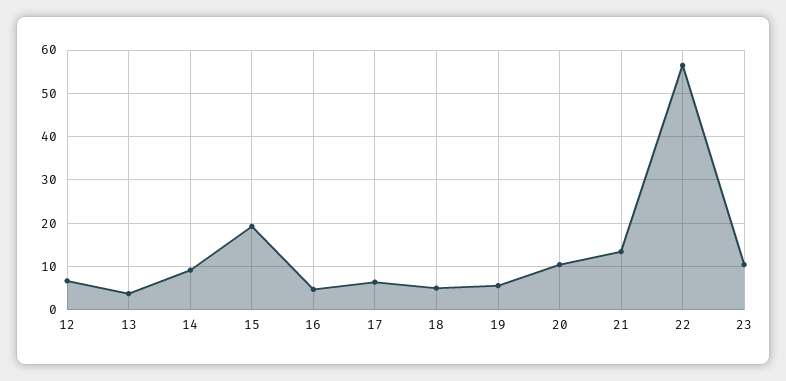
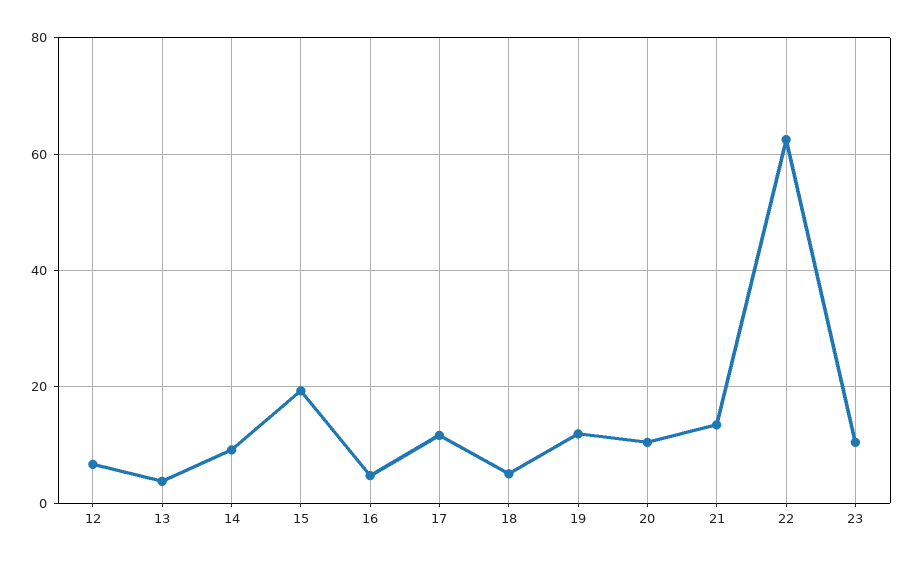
17: 6 -> 12
19: 6 -> 12
22: 56 -> 62

